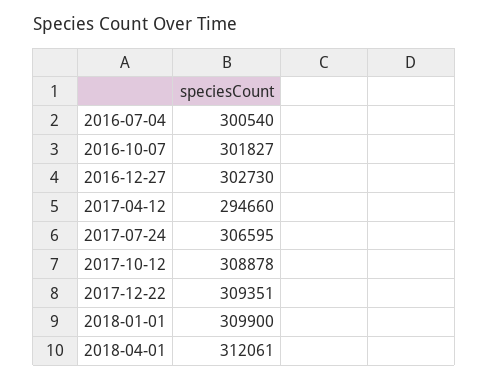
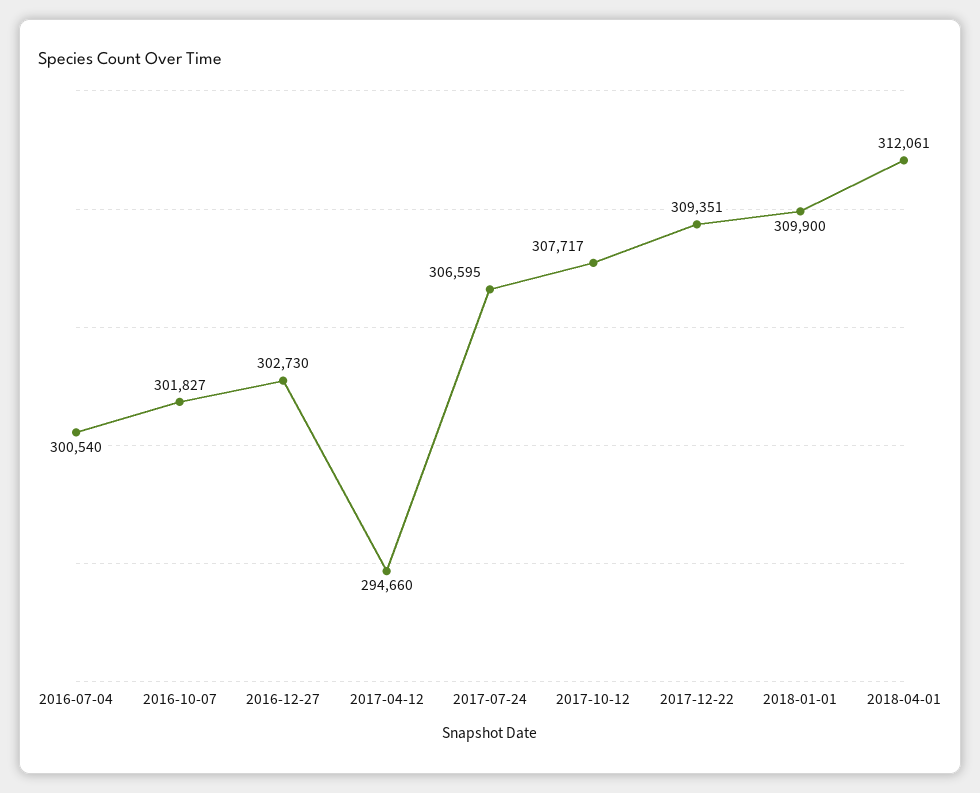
2017-10-12: 308878 -> 307717

